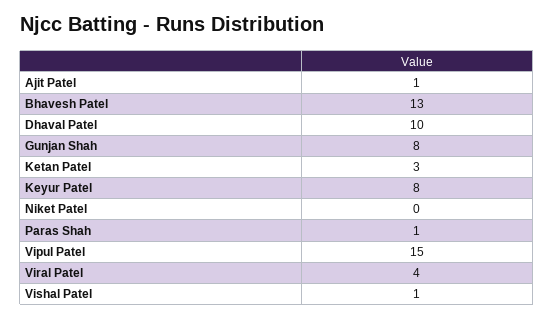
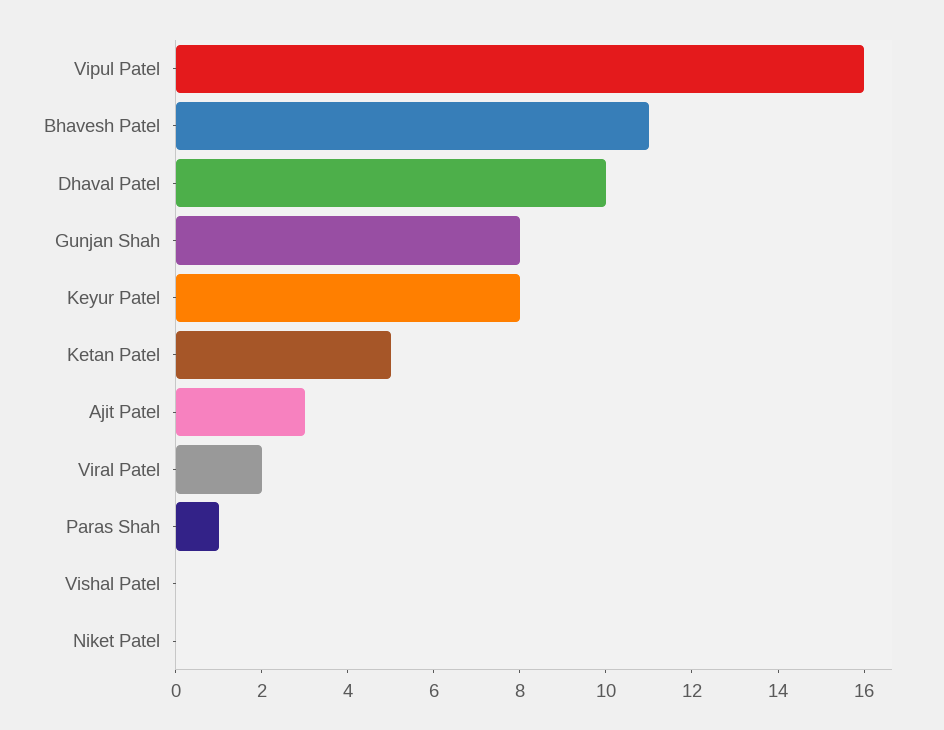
Ajit Patel: 1 -> 3
Bhavesh Patel: 13 -> 11
Ketan Patel: 3 -> 5
Vipul Patel: 15 -> 16
Viral Patel: 4 -> 2
Vishal Patel: 1 -> 0

